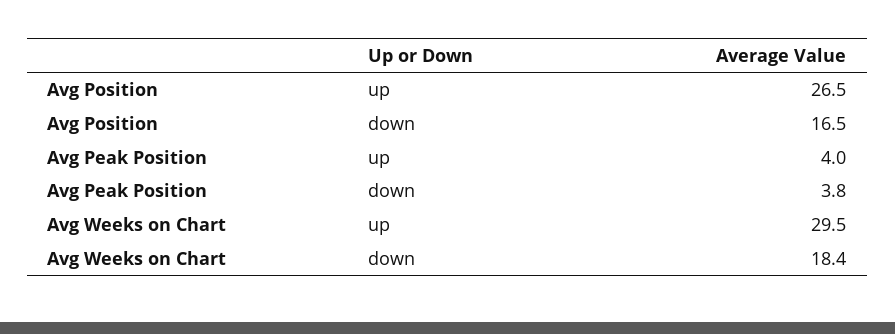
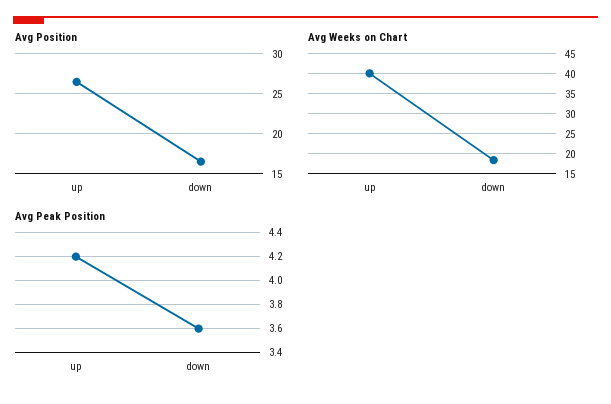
Avg Peak Position, up: 4 -> 4.2
Avg Peak Position, down: 3.8 -> 3.6
Avg Weeks on Chart, up: 29.5 -> 40

